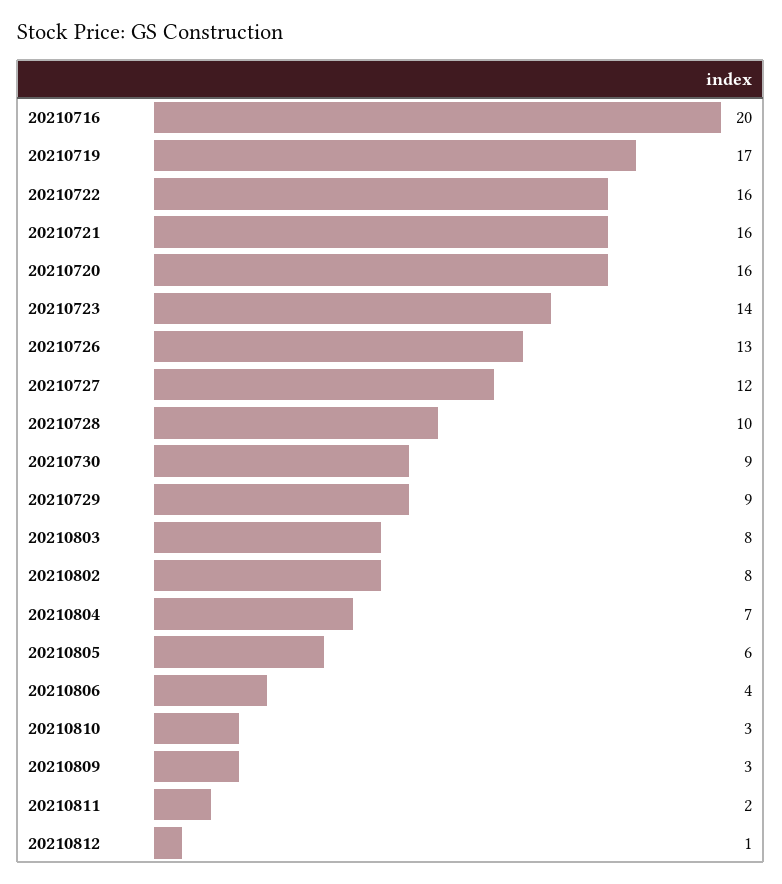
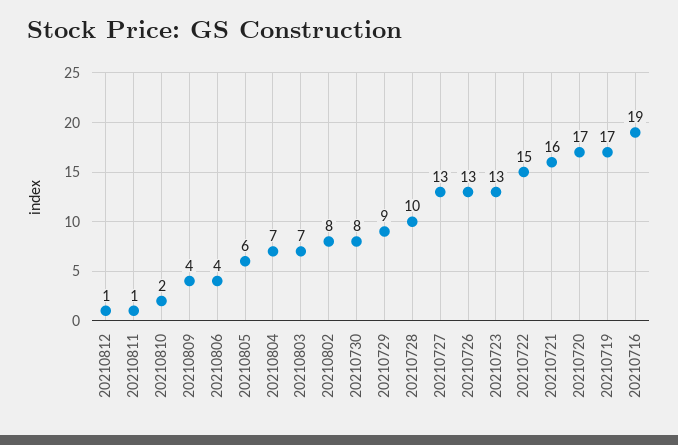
20210716: 20 -> 19
20210722: 16 -> 15
20210720: 16 -> 17
20210723: 14 -> 13
20210727: 12 -> 13
20210730: 9 -> 8
20210803: 8 -> 7
20210810: 3 -> 2
20210809: 3 -> 4
20210811: 2 -> 1

